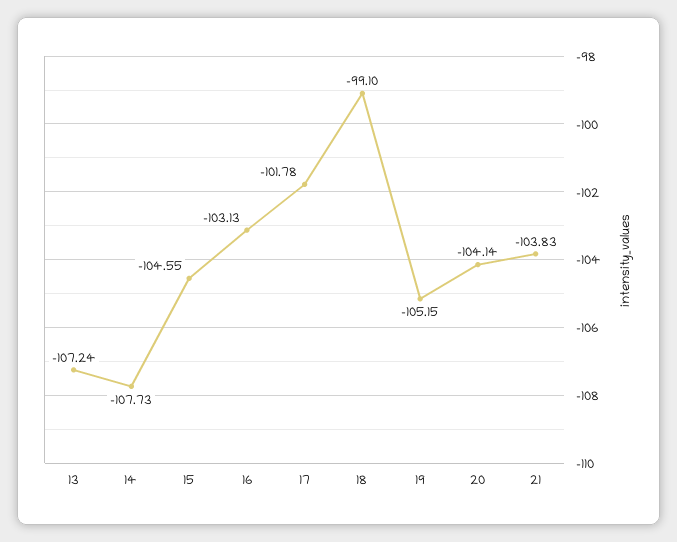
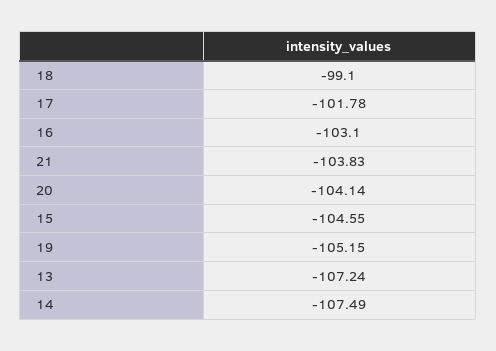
14: -107.73 -> -107.49
16: -103.13 -> -103.1

